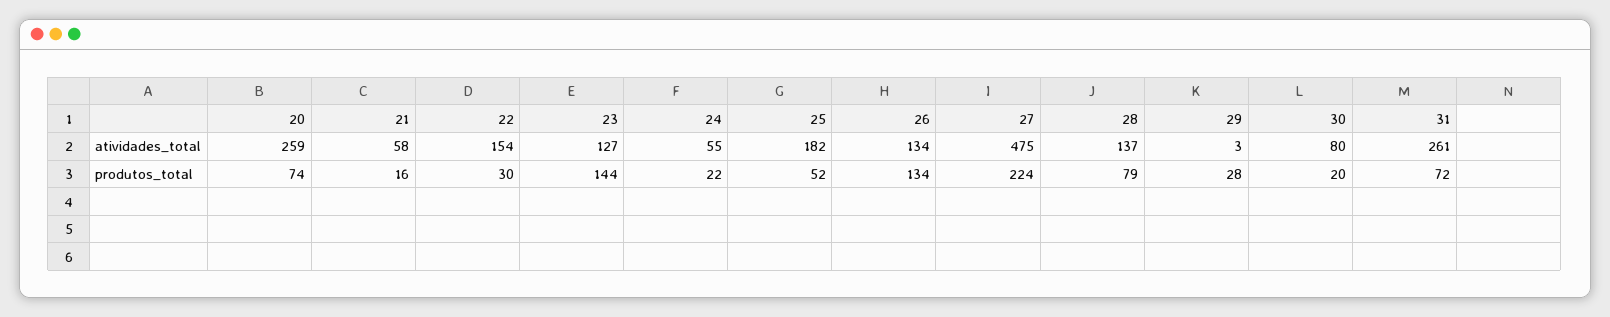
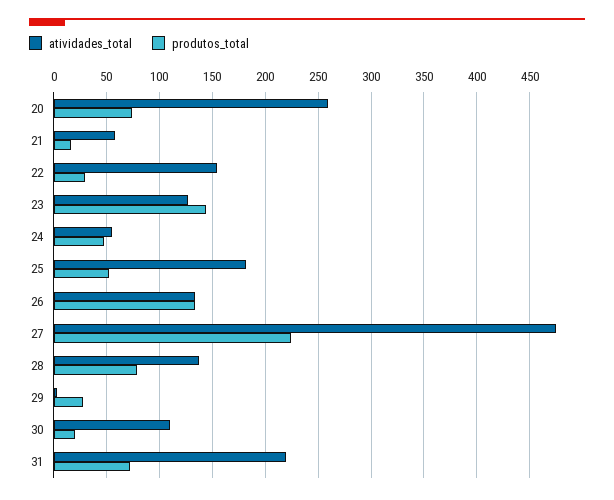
atividades_total, 30: 80 -> 110
atividades_total, 31: 261 -> 220
produtos_total, 24: 22 -> 50

